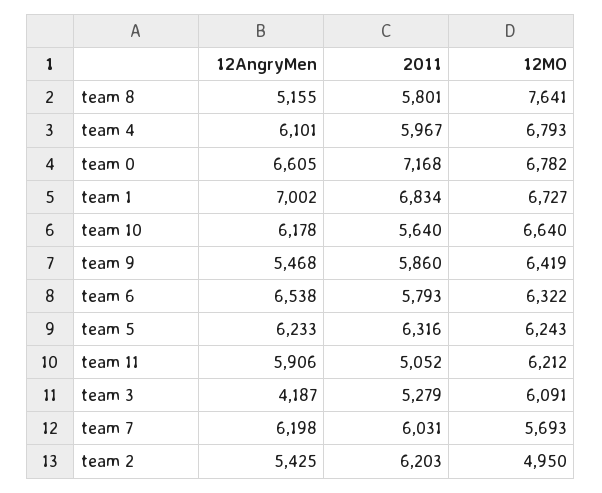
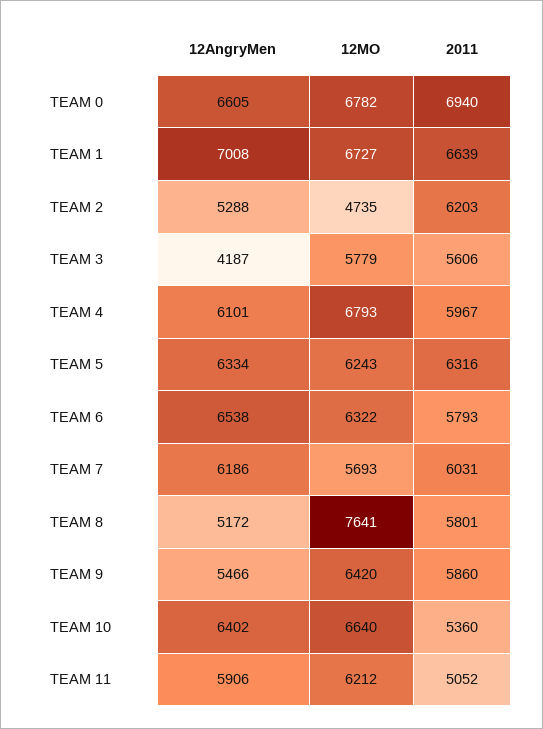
12AngryMen, team 8: 5155 -> 5172
2011, team 0: 7168 -> 6940
12AngryMen, team 1: 7002 -> 7008
2011, team 1: 6834 -> 6639
12AngryMen, team 10: 6178 -> 6402
2011, team 10: 5640 -> 5360
12AngryMen, team 9: 5468 -> 5466
12MO, team 9: 6419 -> 6420
12AngryMen, team 5: 6233 -> 6334
2011, team 3: 5279 -> 5606
12MO, team 3: 6091 -> 5779
12AngryMen, team 7: 6198 -> 6186
12AngryMen, team 2: 5425 -> 5288
12MO, team 2: 4950 -> 4735

